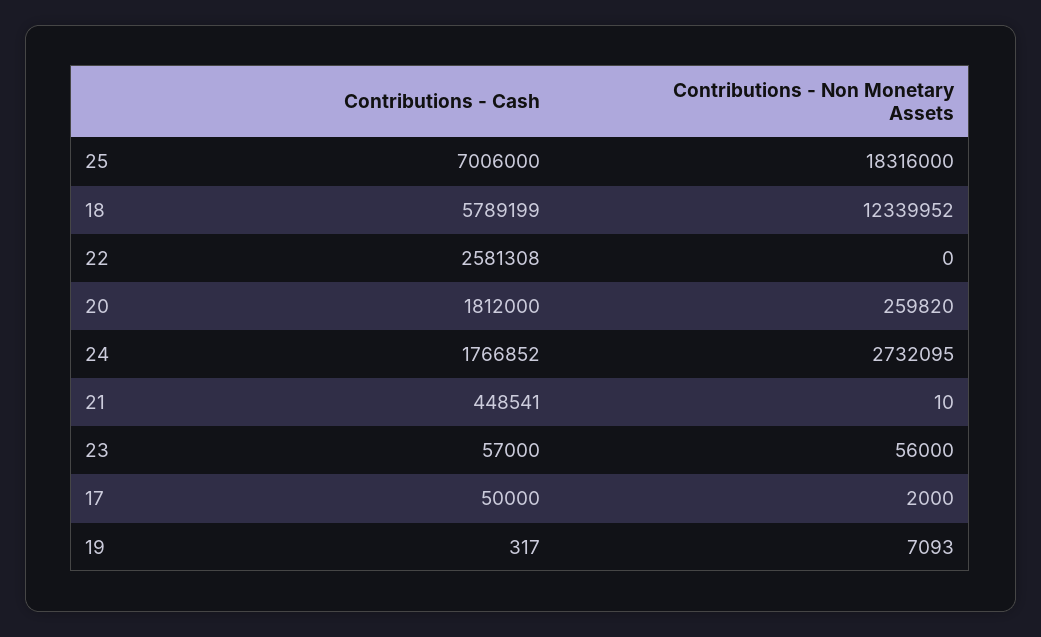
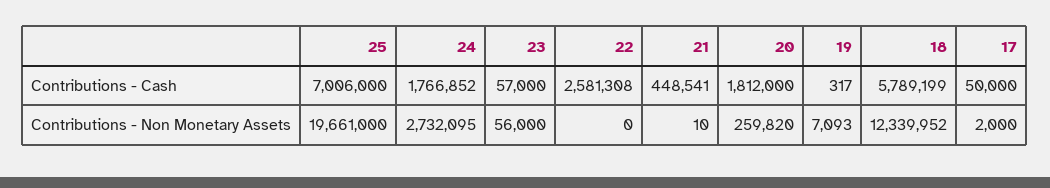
Contributions - Non Monetary Assets, 25: 18316000 -> 19661000

